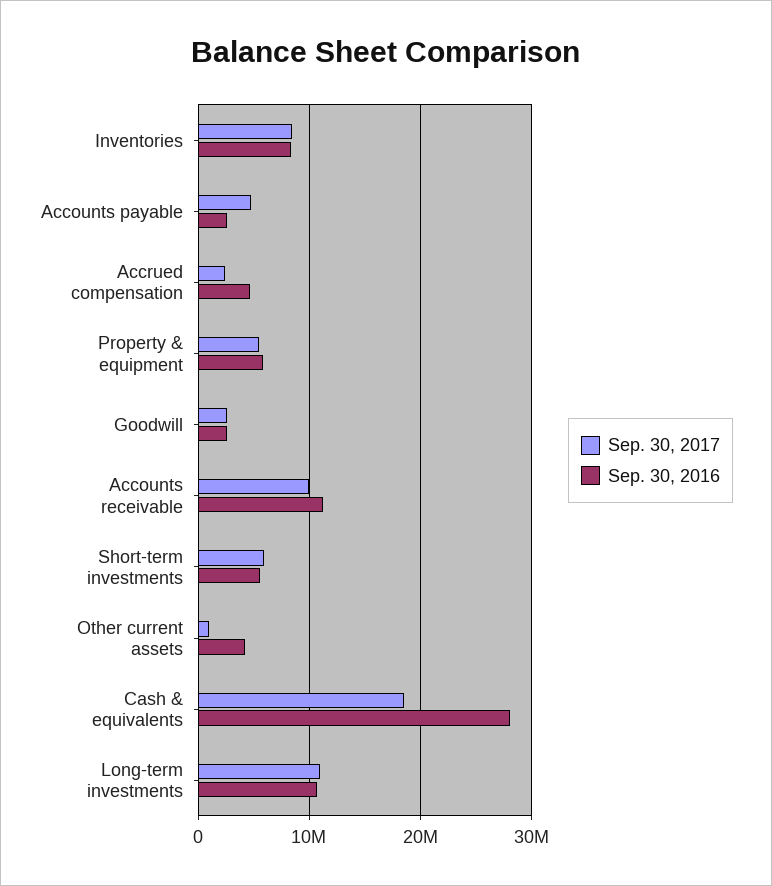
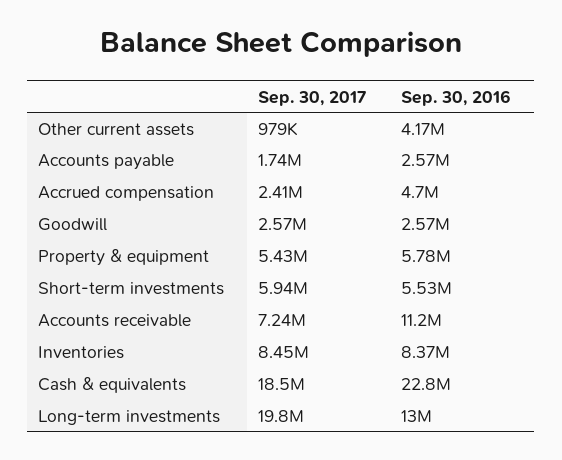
Sep. 30, 2017, Accounts payable: 5000000 -> 1740000
Sep. 30, 2017, Accounts receivable: 10000000 -> 7240000
Sep. 30, 2016, Cash & equivalents: 28000000 -> 22800000
Sep. 30, 2017, Long-term investments: 11000000 -> 19800000
Sep. 30, 2016, Long-term investments: 11000000 -> 13000000

